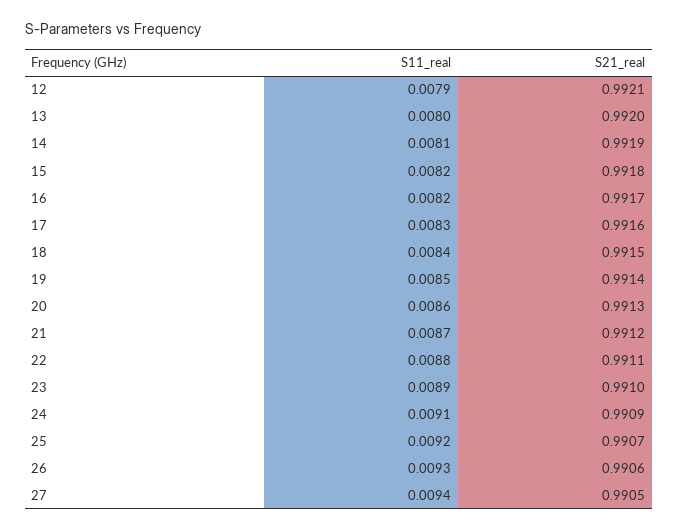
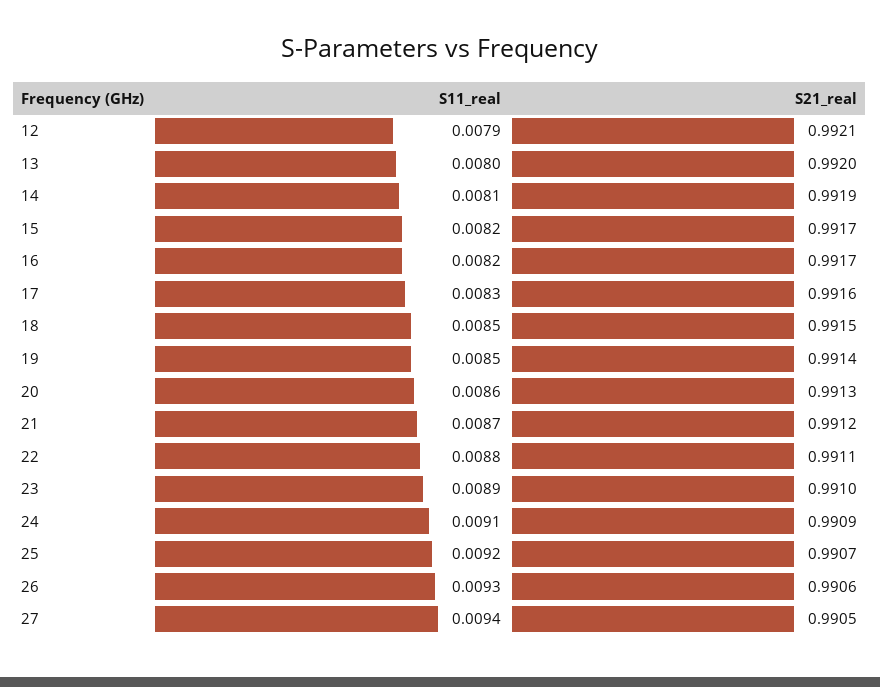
S21_real, 15: 0.9918 -> 0.9917
S11_real, 18: 0.0084 -> 0.0085

